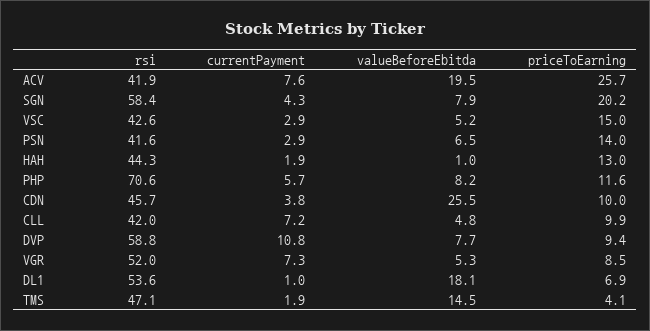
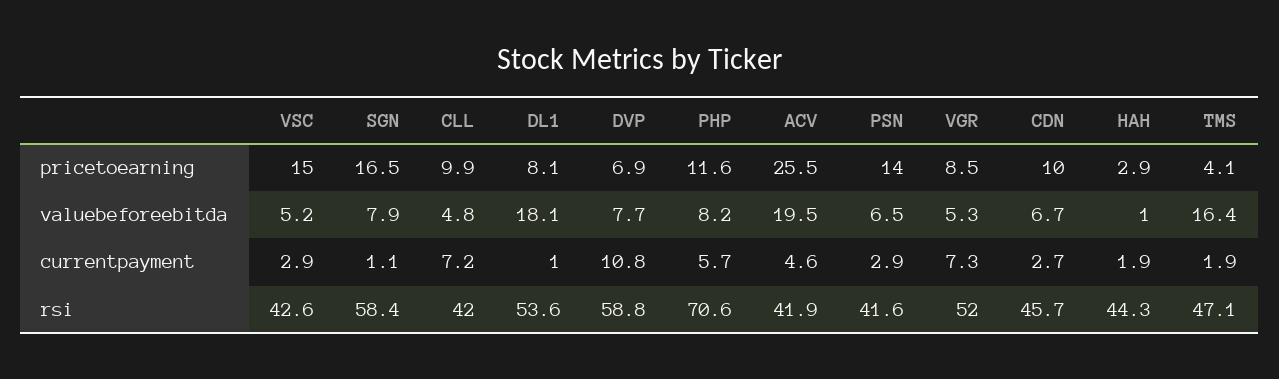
currentPayment, ACV: 7.6 -> 4.6
priceToEarning, ACV: 25.7 -> 25.5
currentPayment, SGN: 4.3 -> 1.1
priceToEarning, SGN: 20.2 -> 16.5
priceToEarning, HAH: 13 -> 2.9
currentPayment, CDN: 3.8 -> 2.7
valueBeforeEbitda, CDN: 25.5 -> 6.7
priceToEarning, DVP: 9.4 -> 6.9
priceToEarning, DL1: 6.9 -> 8.1
valueBeforeEbitda, TMS: 14.5 -> 16.4

